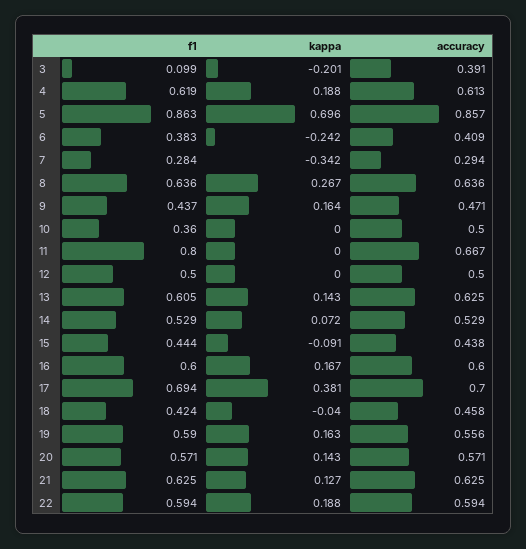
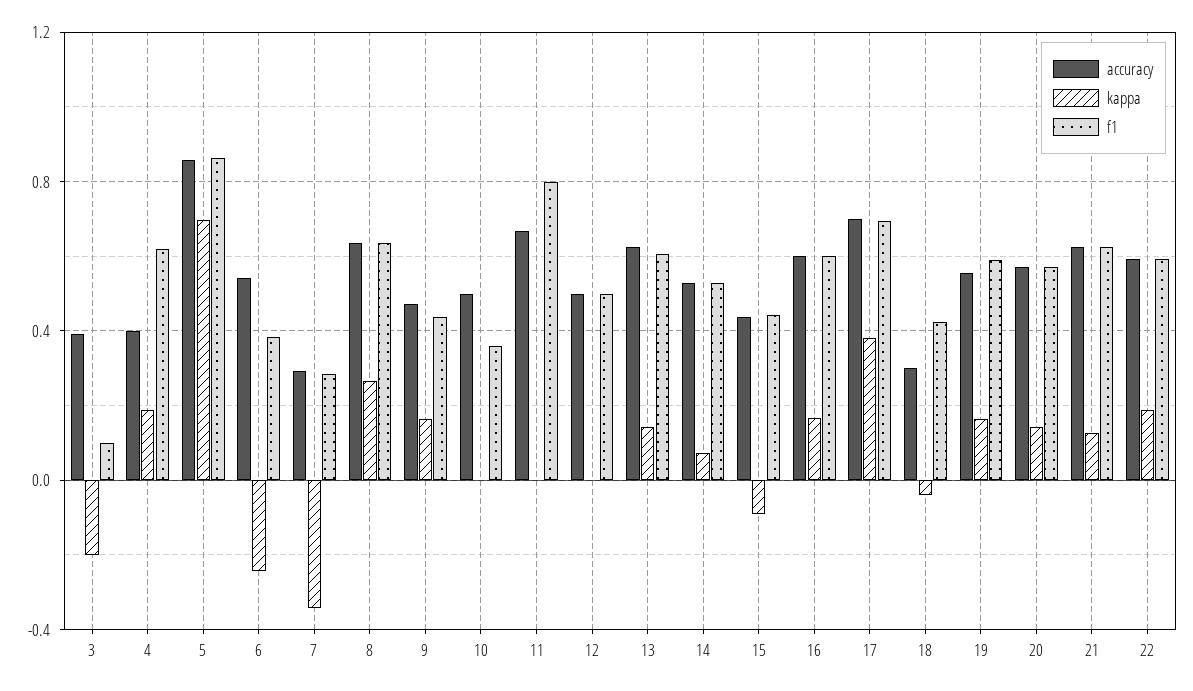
accuracy, 4: 0.613 -> 0.4
accuracy, 6: 0.409 -> 0.55
accuracy, 18: 0.458 -> 0.3

